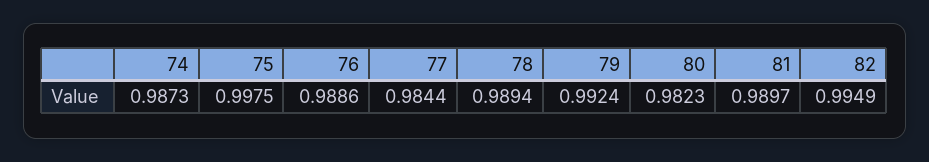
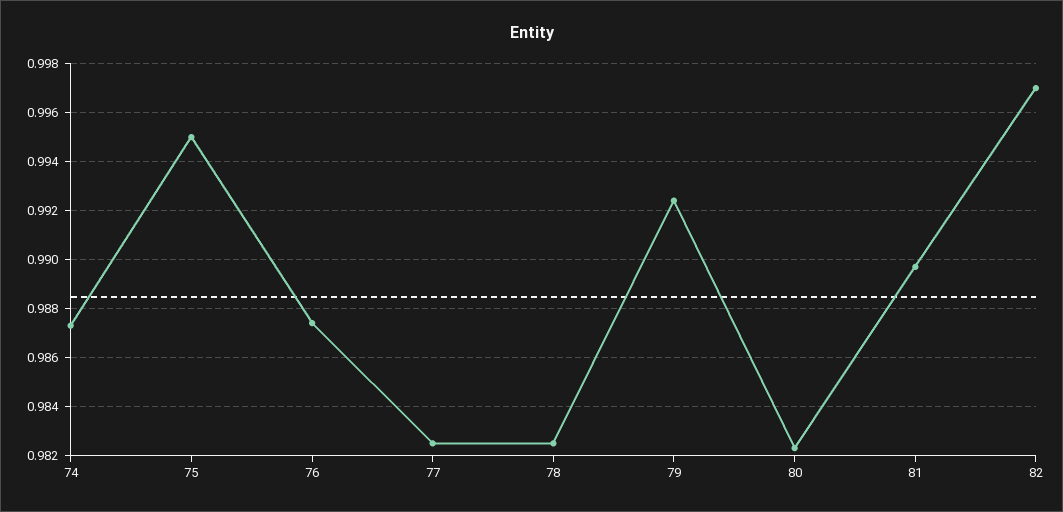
75: 0.9975 -> 0.995
76: 0.9886 -> 0.9875
77: 0.9844 -> 0.9825
78: 0.9894 -> 0.9825
82: 0.9949 -> 0.997

